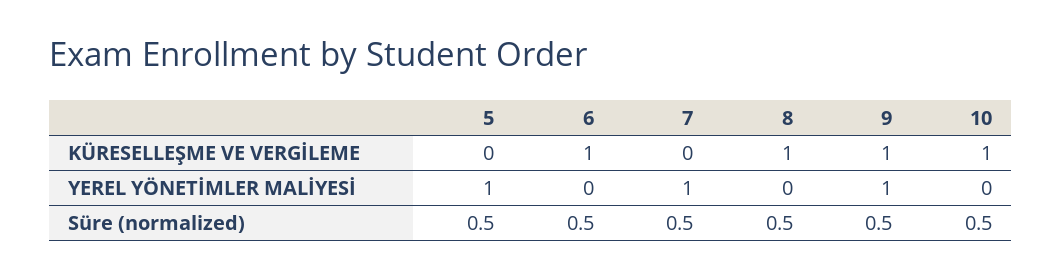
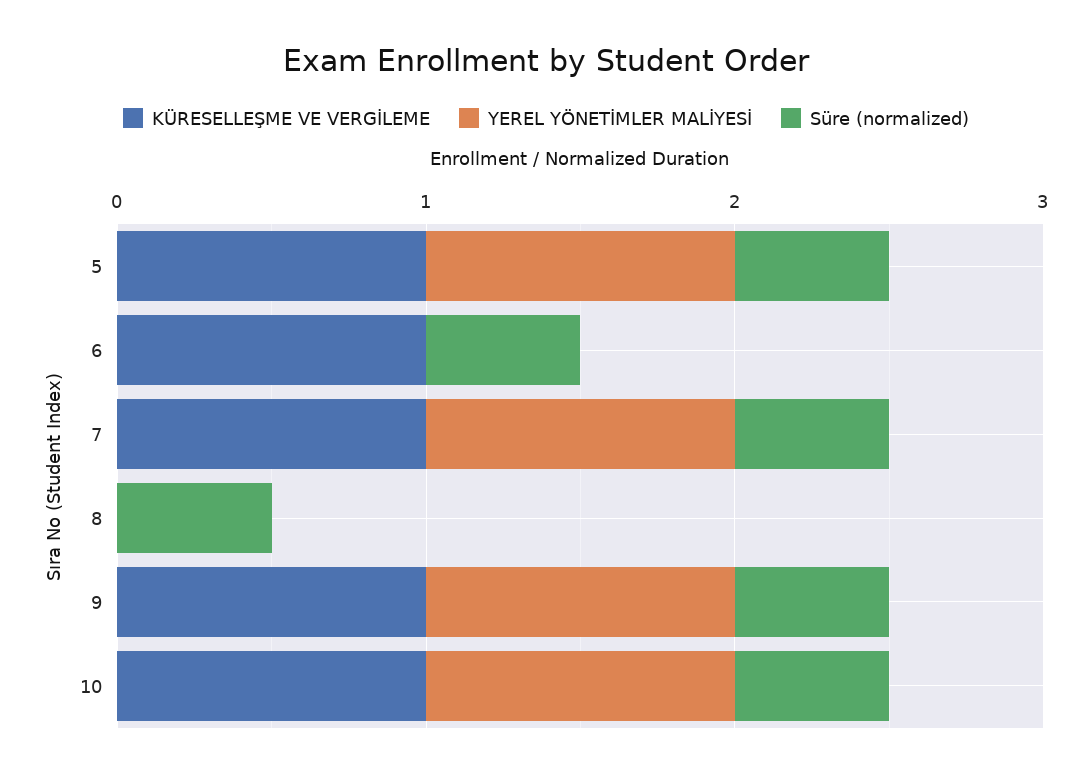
KÜRESELLEŞME VE VERGİLEME, 5: 0 -> 1
KÜRESELLEŞME VE VERGİLEME, 7: 0 -> 1
KÜRESELLEŞME VE VERGİLEME, 8: 1 -> 0
YEREL YÖNETİMLER MALİYESİ, 10: 0 -> 1

